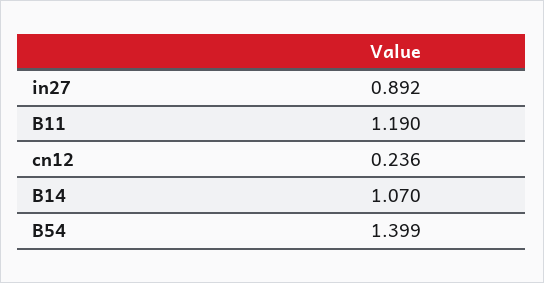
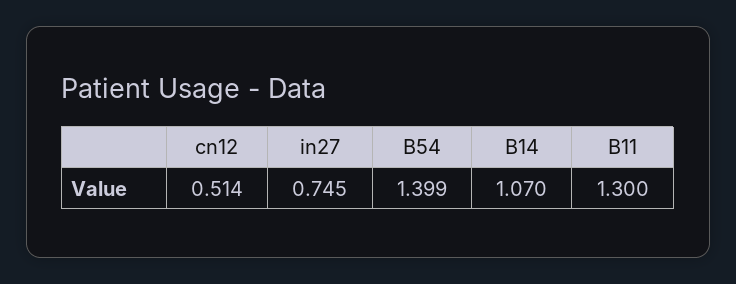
in27: 0.892 -> 0.745
B11: 1.19 -> 1.3
cn12: 0.236 -> 0.514

